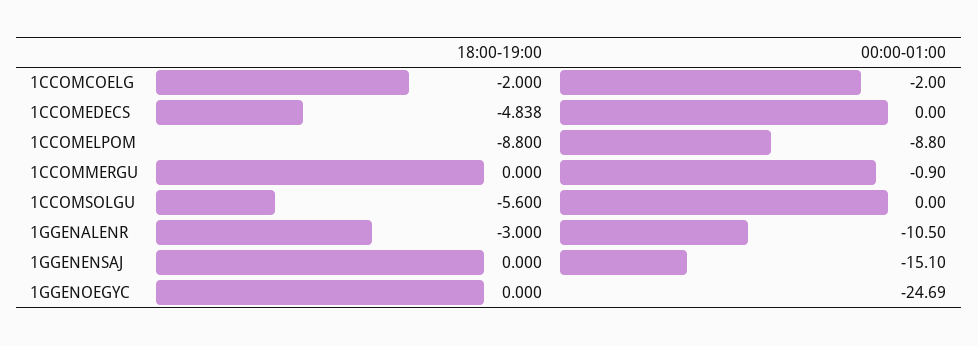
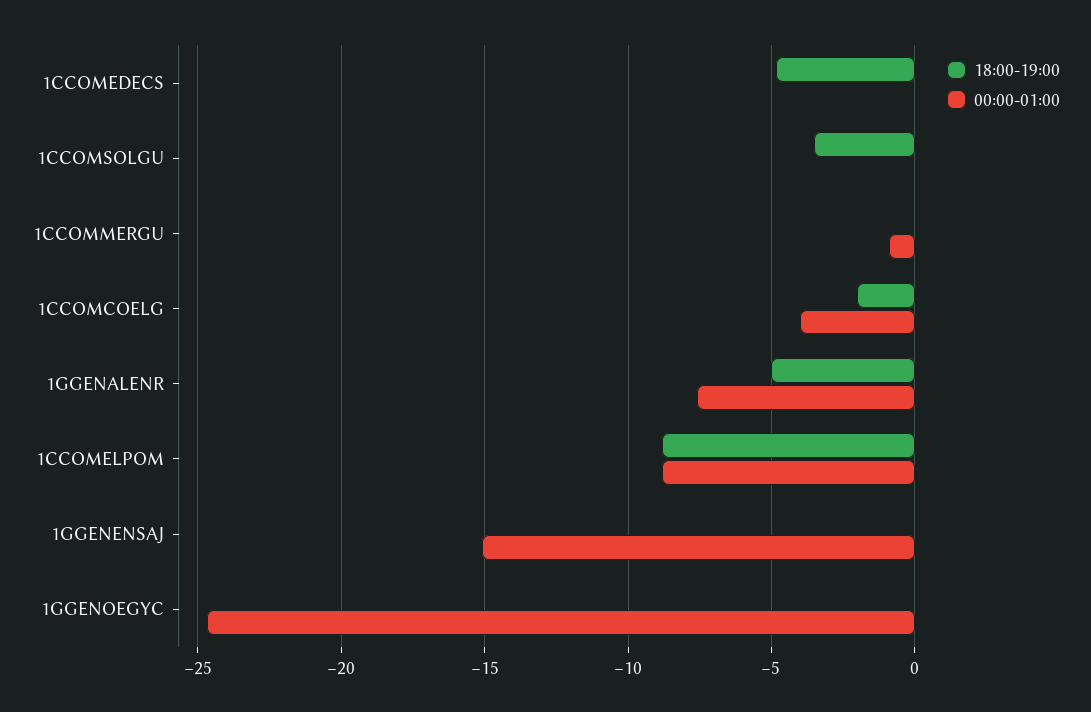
00:00-01:00, 1CCOMCOELG: -2 -> -4
18:00-19:00, 1CCOMSOLGU: -5.6 -> -3.5
18:00-19:00, 1GGENALENR: -3 -> -5
00:00-01:00, 1GGENALENR: -10.5 -> -7.5

